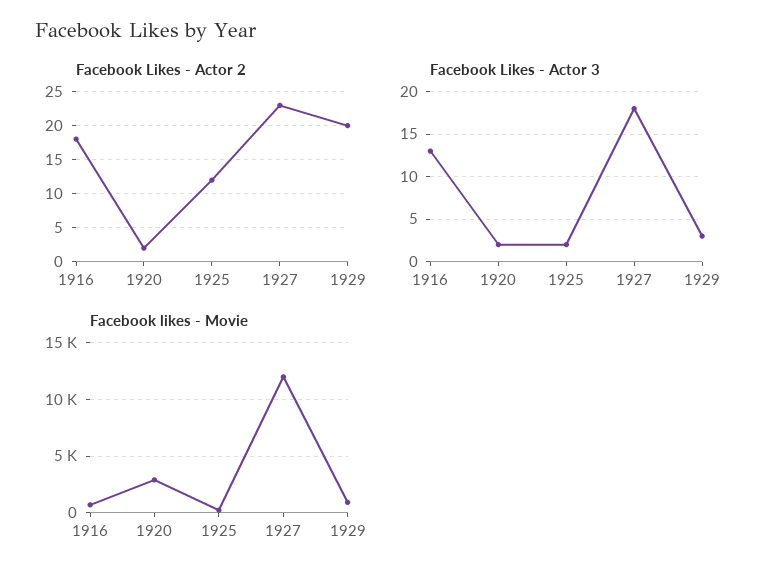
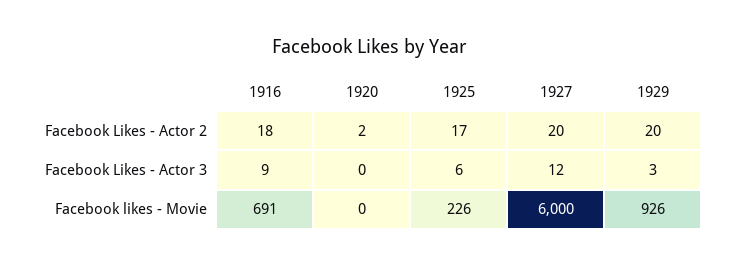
Facebook Likes - Actor 2, 1925: 12 -> 17
Facebook Likes - Actor 2, 1927: 23 -> 20
Facebook Likes - Actor 3, 1916: 13 -> 9
Facebook Likes - Actor 3, 1920: 2 -> 0
Facebook Likes - Actor 3, 1925: 2 -> 6
Facebook Likes - Actor 3, 1927: 18 -> 12
Facebook likes - Movie, 1920: 3000 -> 0
Facebook likes - Movie, 1927: 12000 -> 6000

